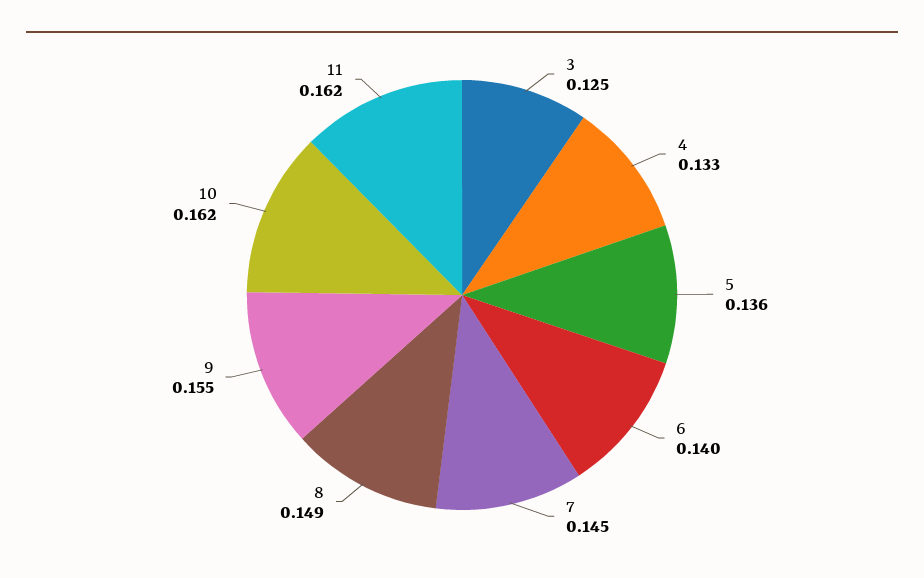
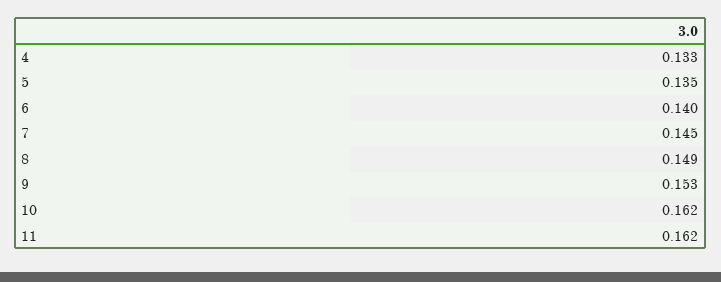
3: 0.125 -> none
5: 0.136 -> 0.135
9: 0.155 -> 0.153

